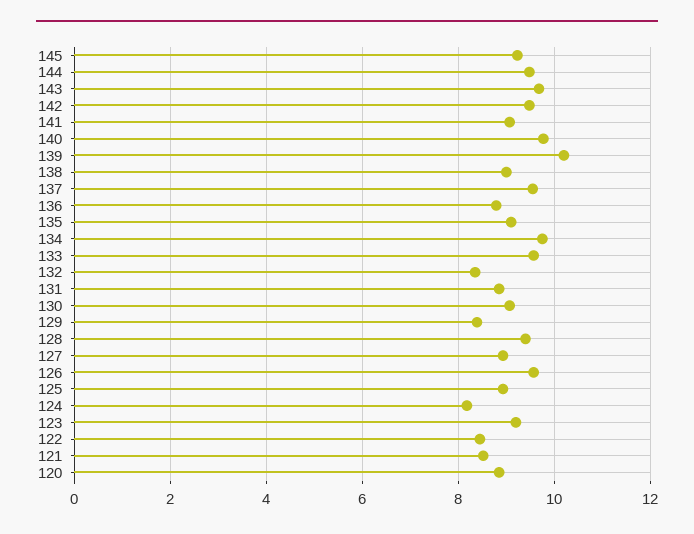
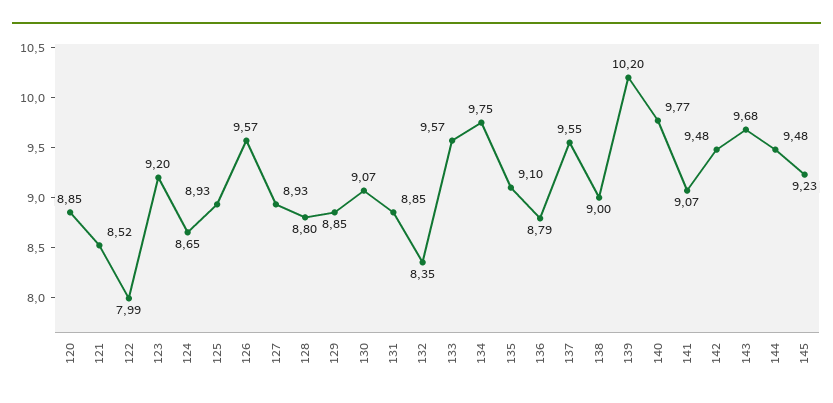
129: 8.4 -> 8.85
128: 9.4 -> 8.8
124: 8.2 -> 8.65
122: 8.4 -> 7.99

